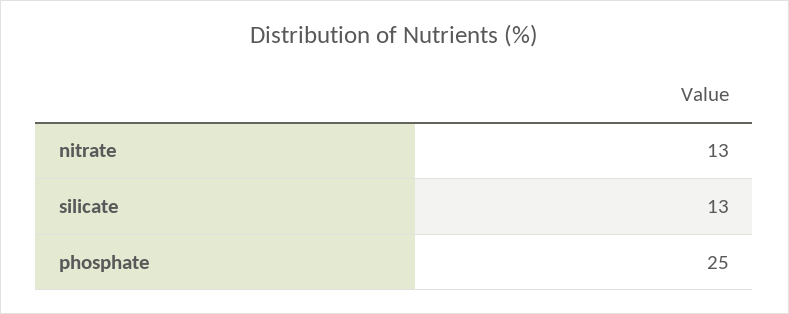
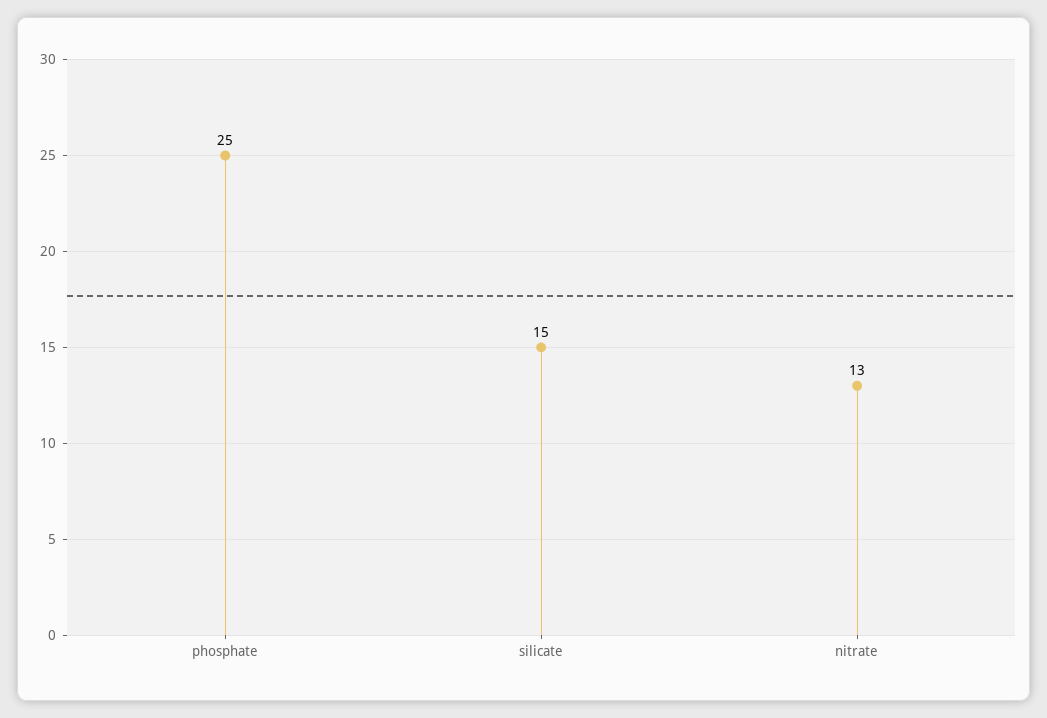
silicate: 13 -> 15

